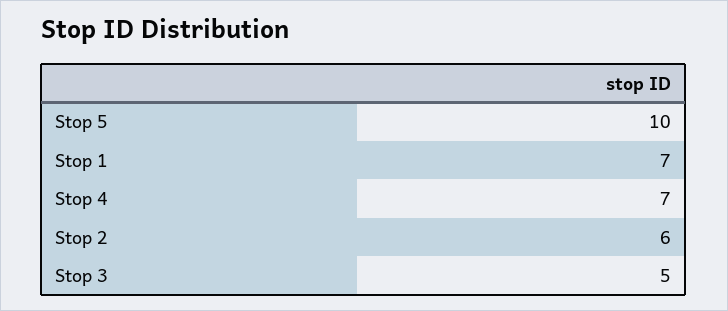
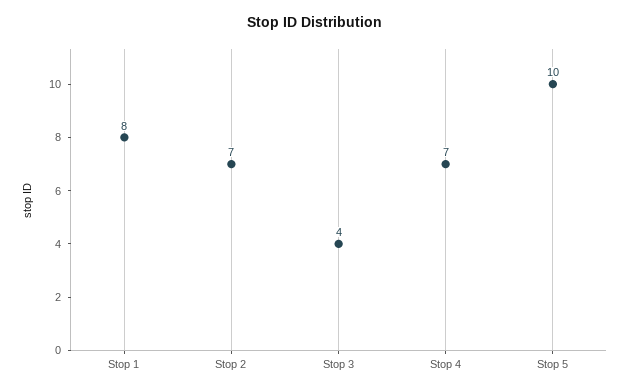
Stop 1: 7 -> 8
Stop 2: 6 -> 7
Stop 3: 5 -> 4

